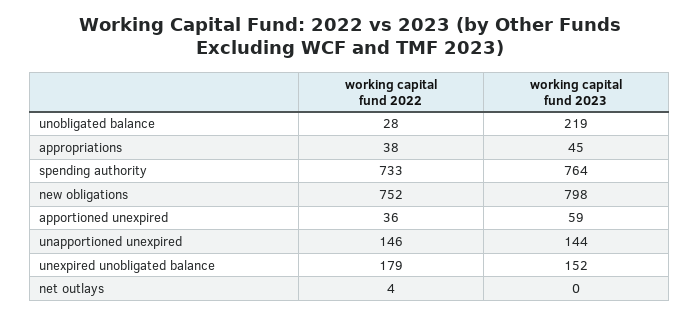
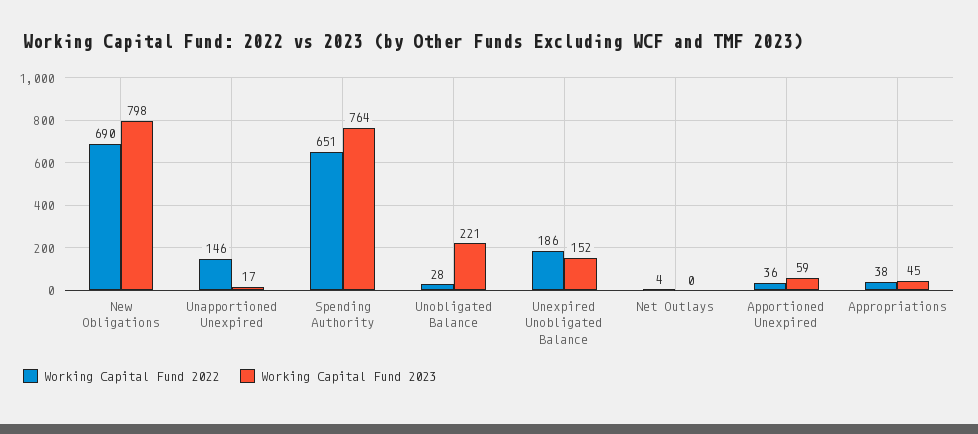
working capital fund 2023, unobligated balance: 219 -> 221
working capital fund 2022, spending authority: 733 -> 651
working capital fund 2022, new obligations: 752 -> 690
working capital fund 2023, unapportioned unexpired: 144 -> 17
working capital fund 2022, unexpired unobligated balance: 179 -> 186

